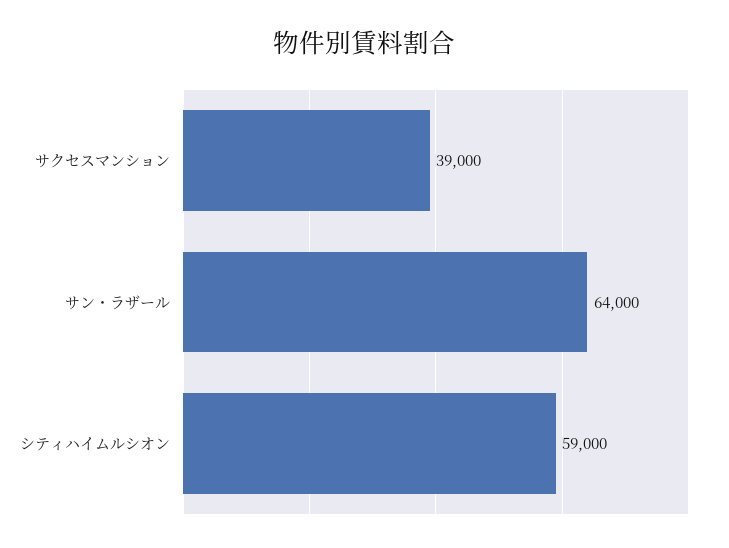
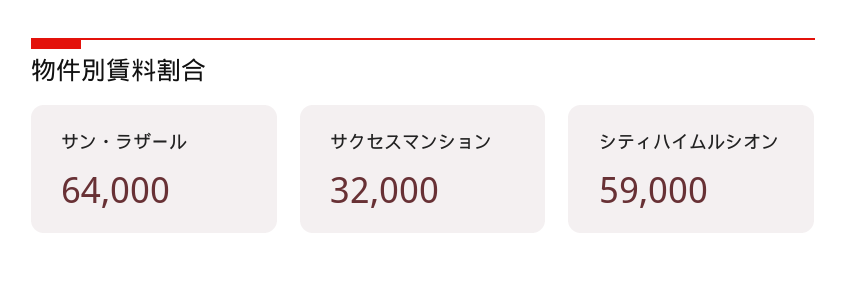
サクセスマンション: 39000 -> 32000

